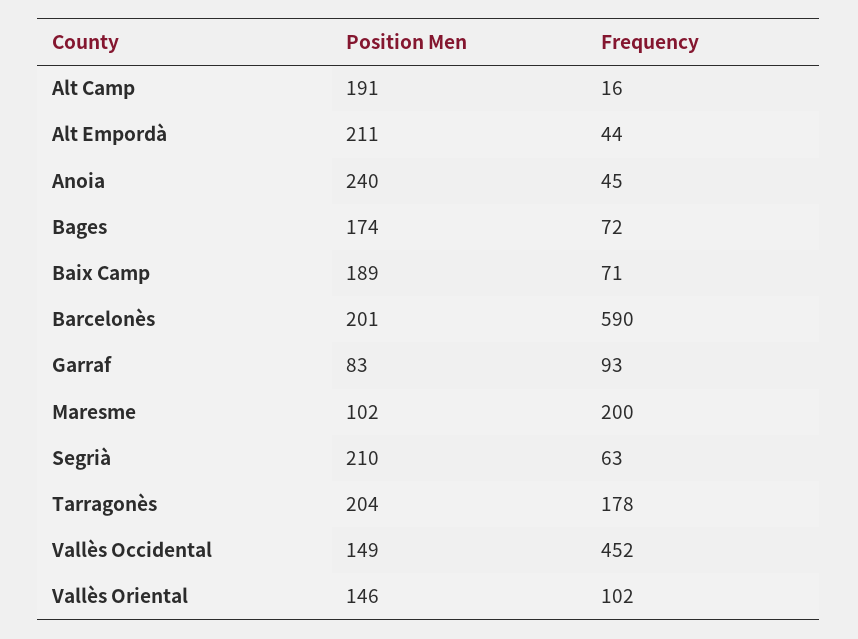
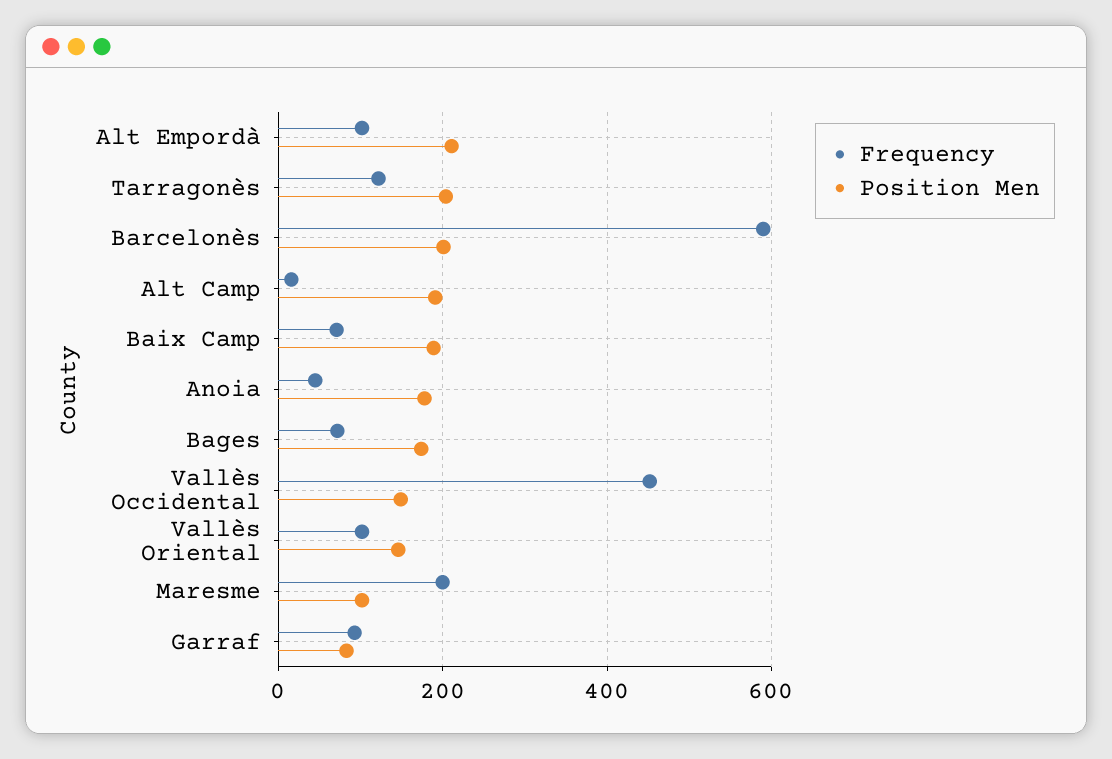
Frequency, Alt Empordà: 44 -> 100
Position Men, Anoia: 240 -> 180
Position Men, Segrià: 210 -> none
Frequency, Segrià: 63 -> none
Frequency, Tarragonès: 178 -> 120

